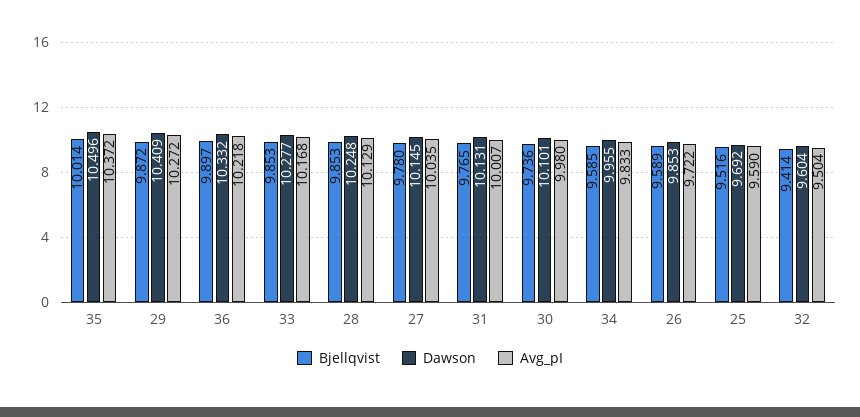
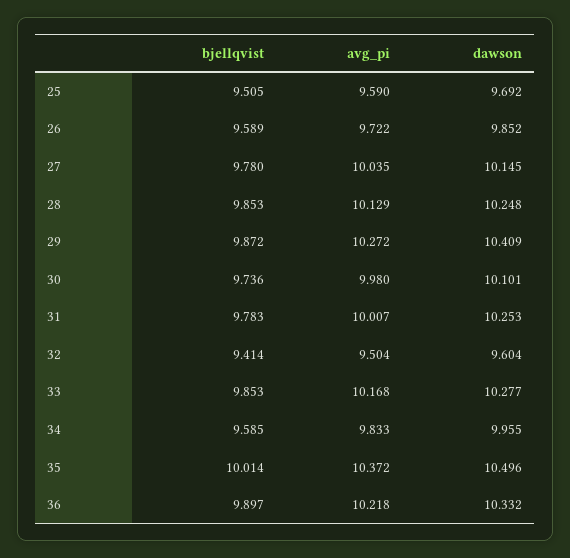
Bjellqvist, 31: 9.765 -> 9.783
Dawson, 31: 10.131 -> 10.253
Dawson, 26: 9.853 -> 9.852
Bjellqvist, 25: 9.516 -> 9.505

